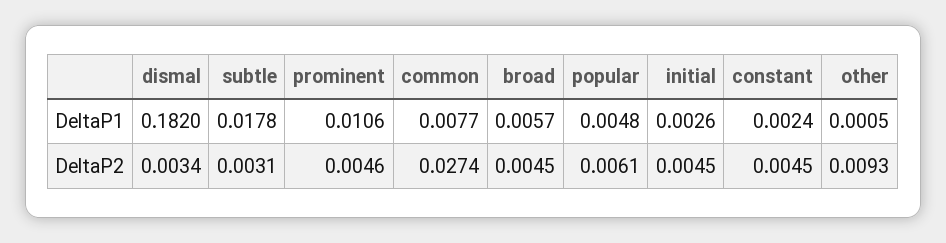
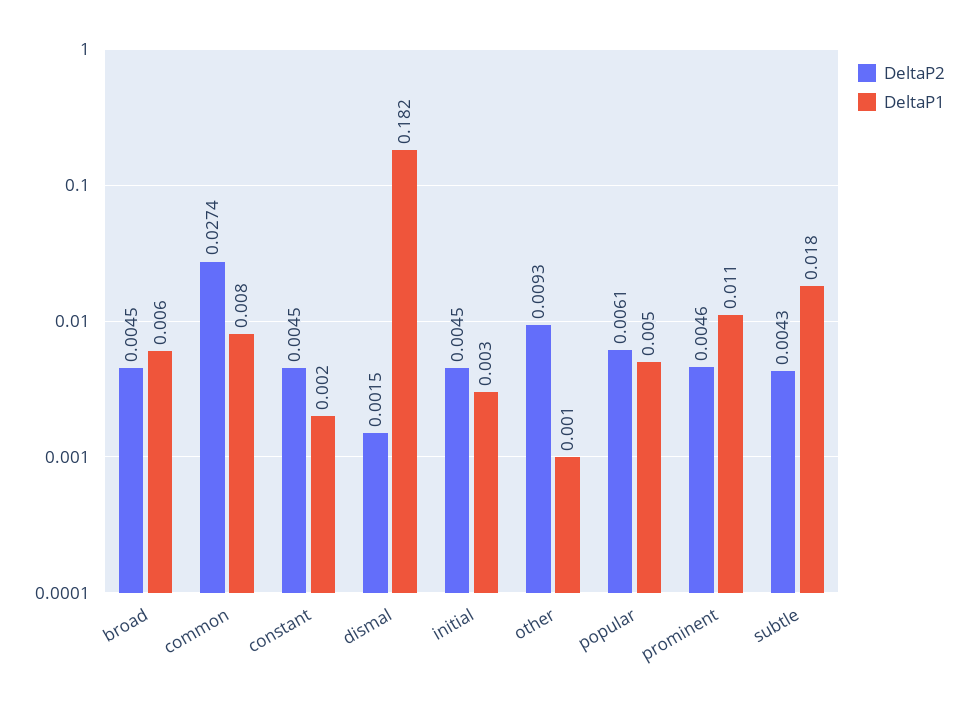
DeltaP2, dismal: 0.0034 -> 0.0015
DeltaP2, subtle: 0.0031 -> 0.0043

